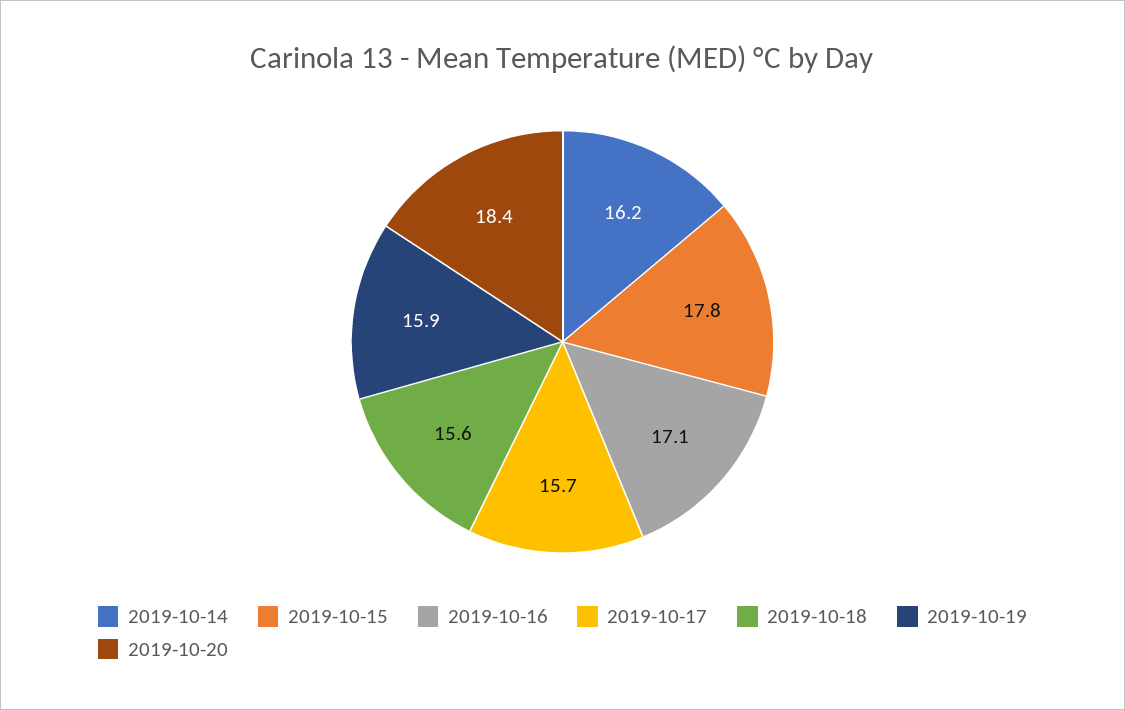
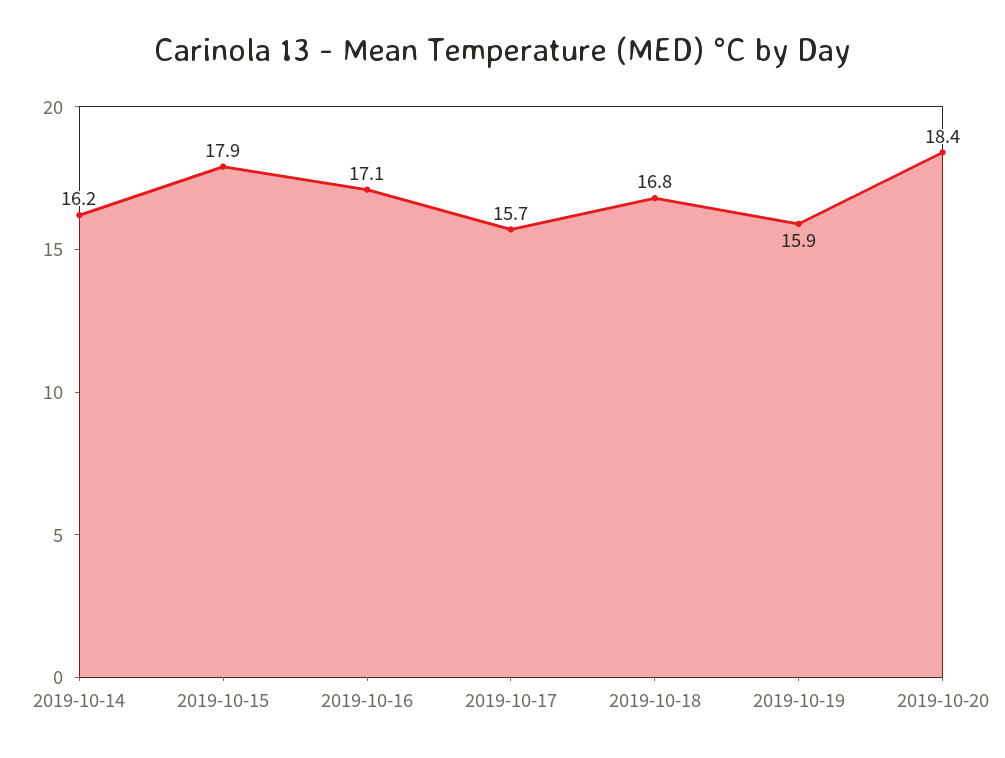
2019-10-15: 17.8 -> 17.9
2019-10-18: 15.6 -> 16.8

